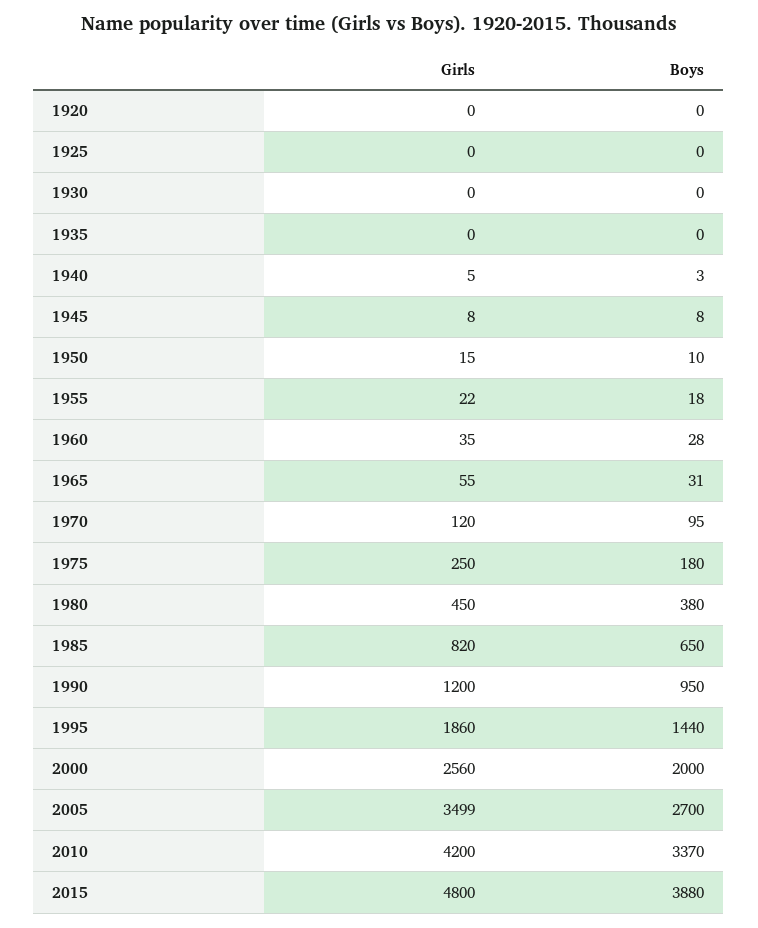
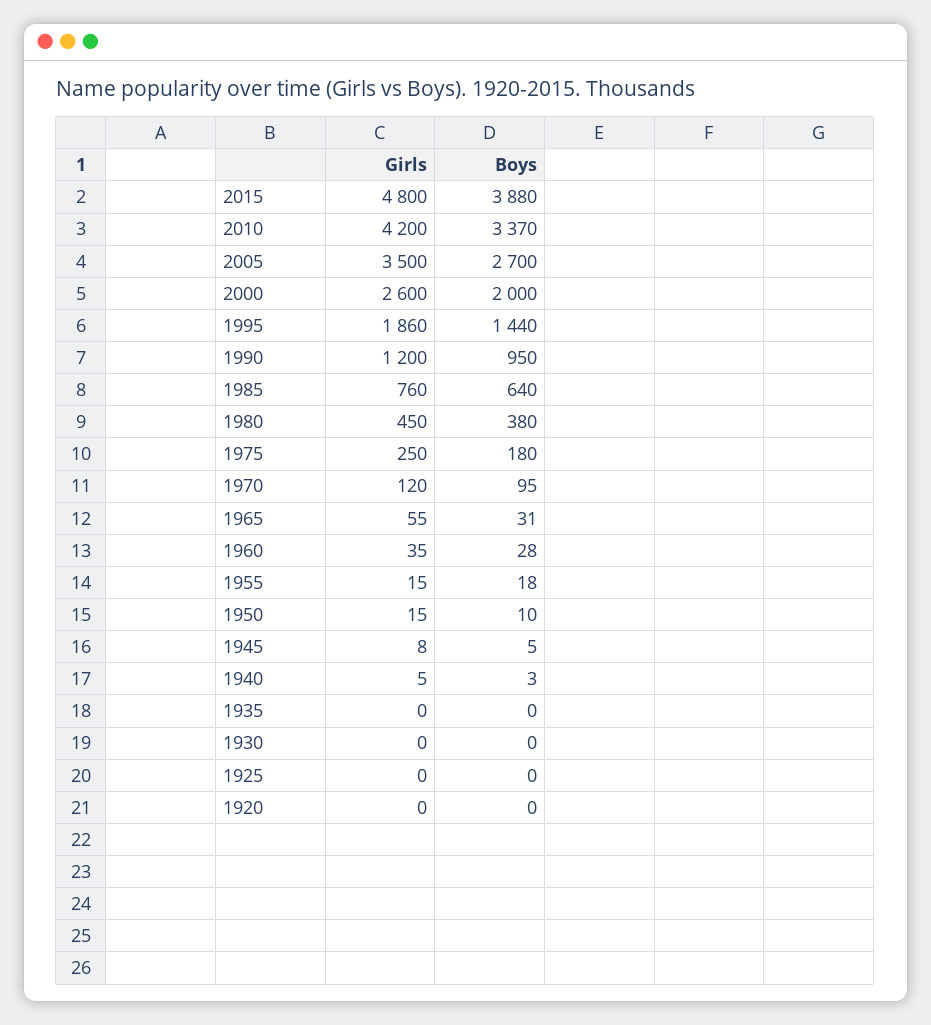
Boys, 1945: 8 -> 5
Girls, 1955: 22 -> 15
Girls, 1985: 820 -> 760
Boys, 1985: 650 -> 640
Girls, 2000: 2560 -> 2600
Girls, 2005: 3499 -> 3500

